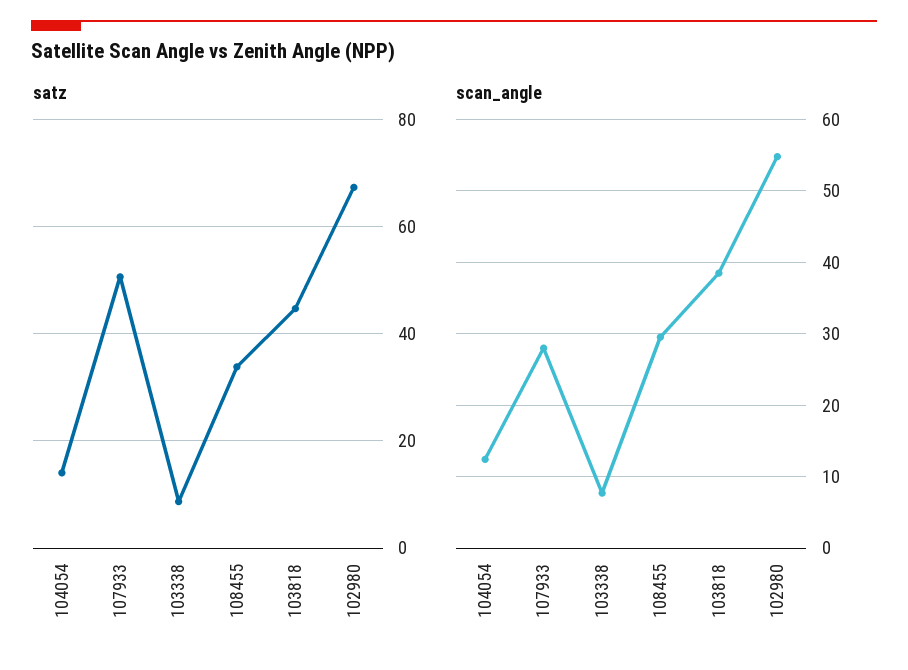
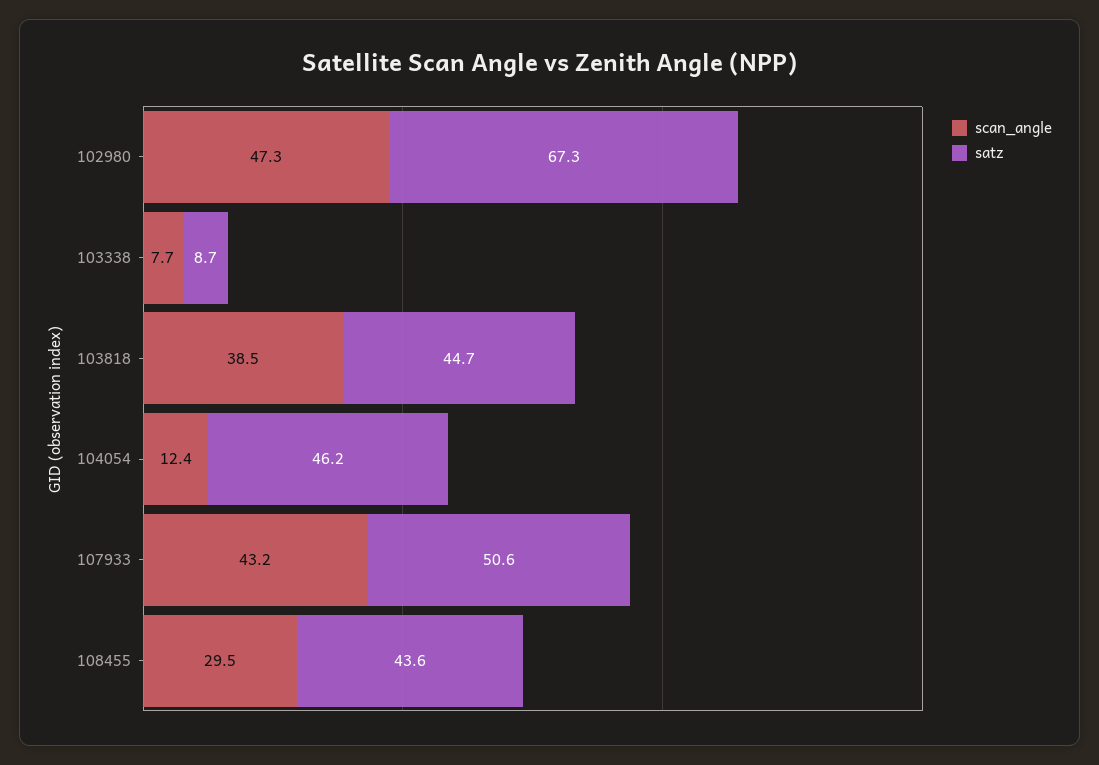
satz, 104054: 14 -> 46.2
satz, 108455: 34 -> 43.6
scan_angle, 107933: 28 -> 43.2
scan_angle, 102980: 55 -> 47.3

